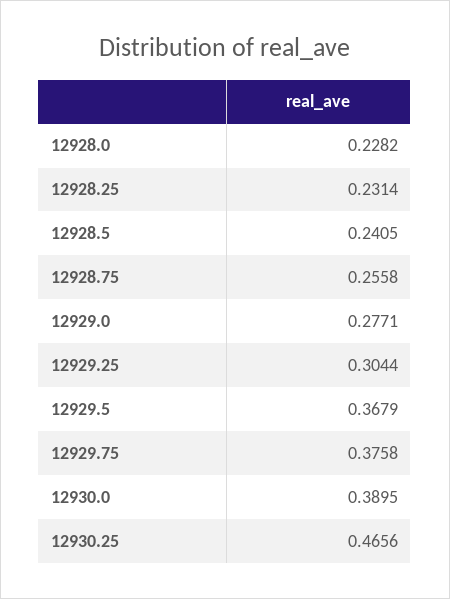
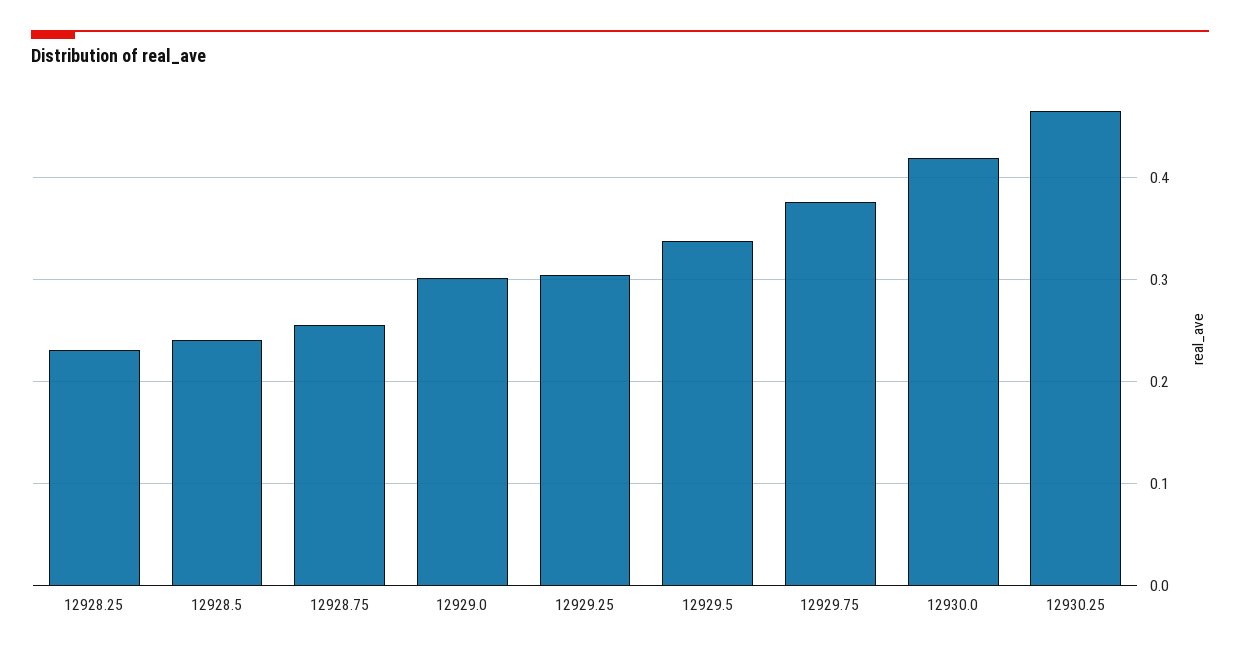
12928.0: 0.2282 -> none
12929.0: 0.2771 -> 0.3
12929.5: 0.3679 -> 0.34
12930.0: 0.3895 -> 0.42

